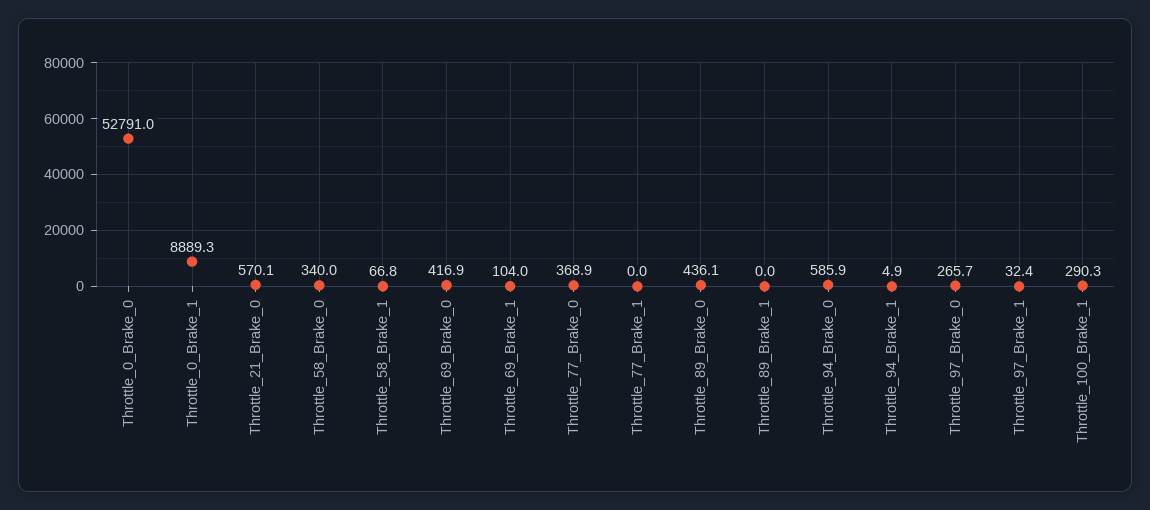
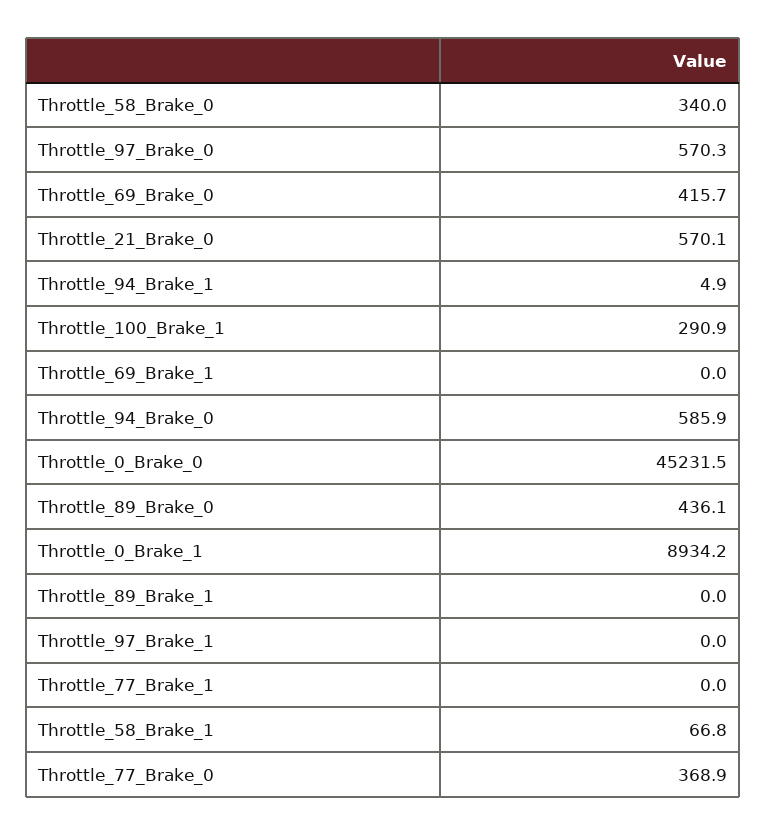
Throttle_0_Brake_0: 52791 -> 45231.5
Throttle_0_Brake_1: 8889.3 -> 8934.2
Throttle_69_Brake_0: 416.9 -> 415.7
Throttle_69_Brake_1: 104 -> 0
Throttle_97_Brake_0: 265.7 -> 570.3
Throttle_97_Brake_1: 32.4 -> 0
Throttle_100_Brake_1: 290.3 -> 290.9

